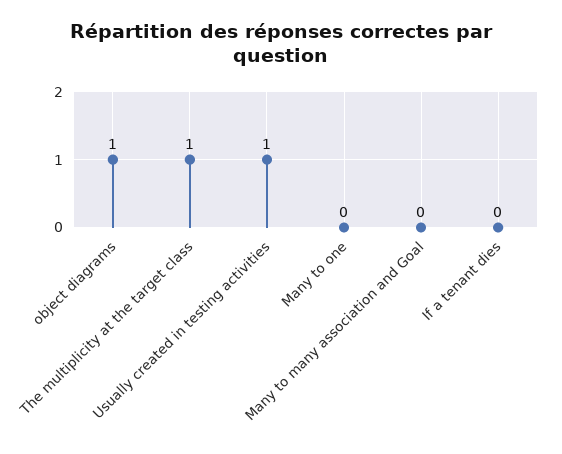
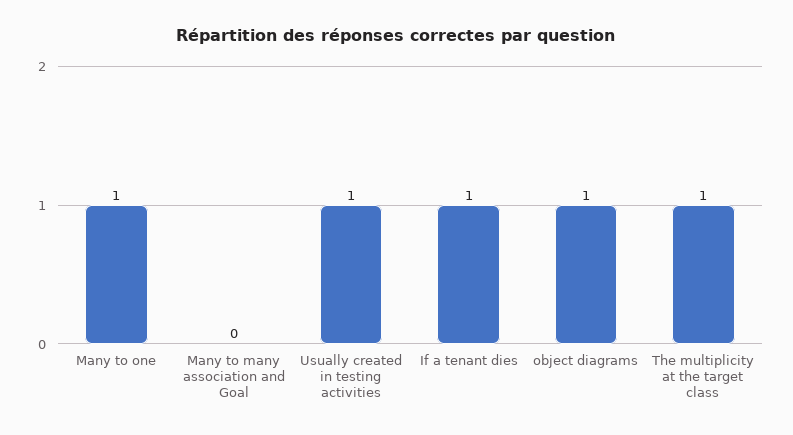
Many to one: 0 -> 1
If a tenant dies: 0 -> 1

